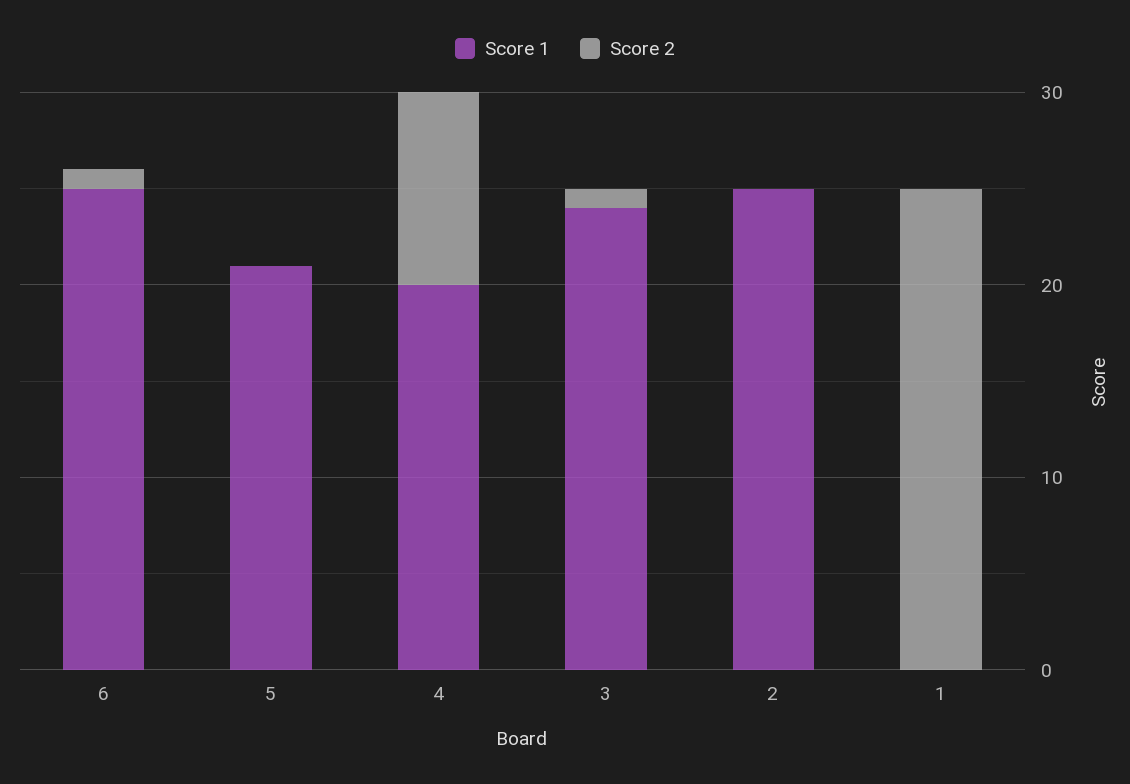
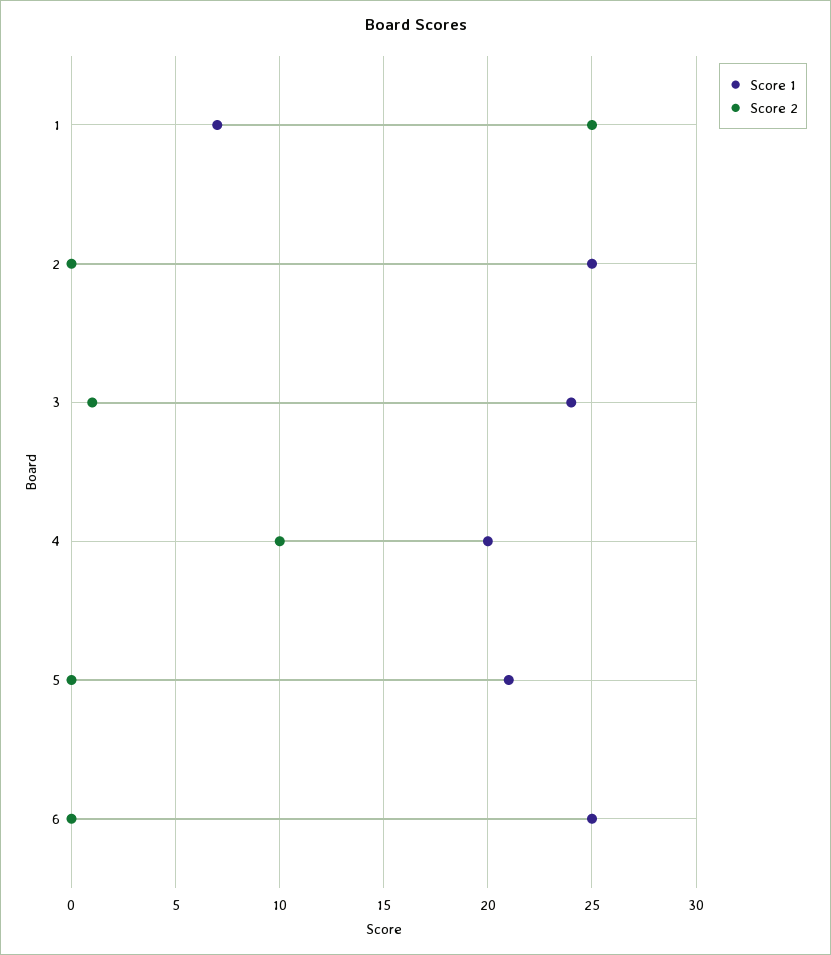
Score 2, 6: 1 -> 0
Score 1, 1: 0 -> 7

